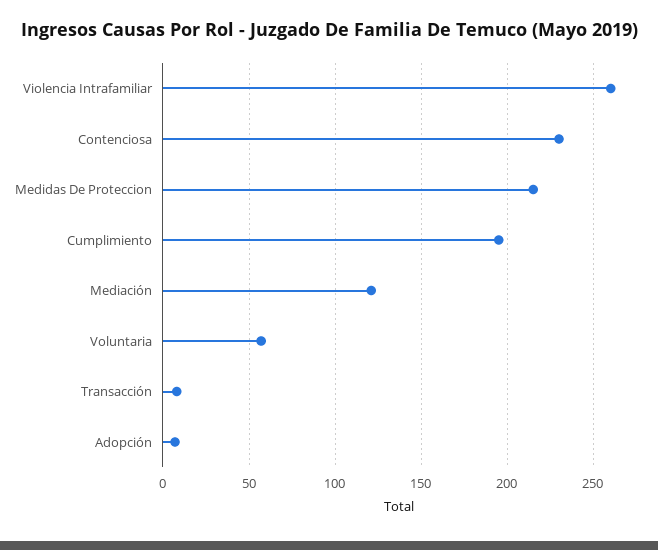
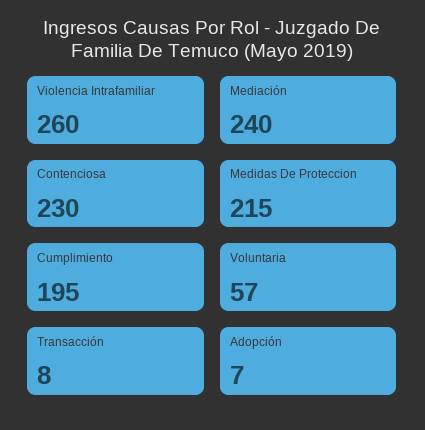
Mediación: 120 -> 240

